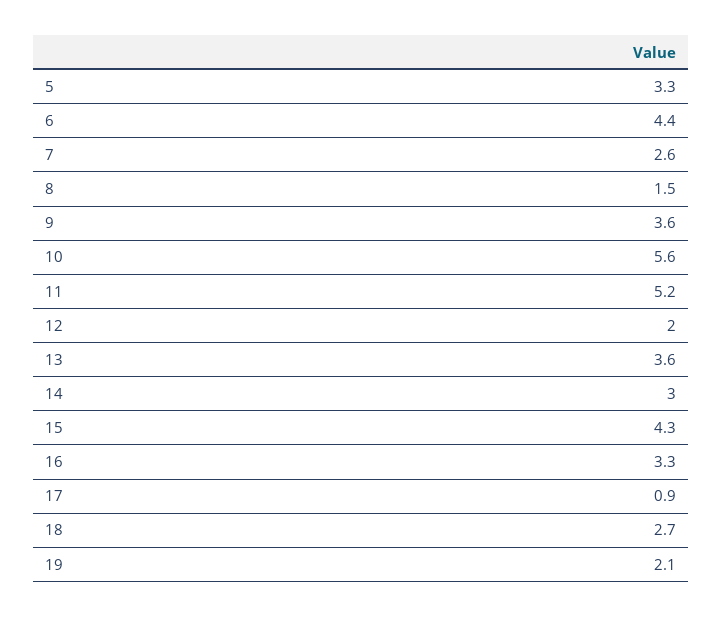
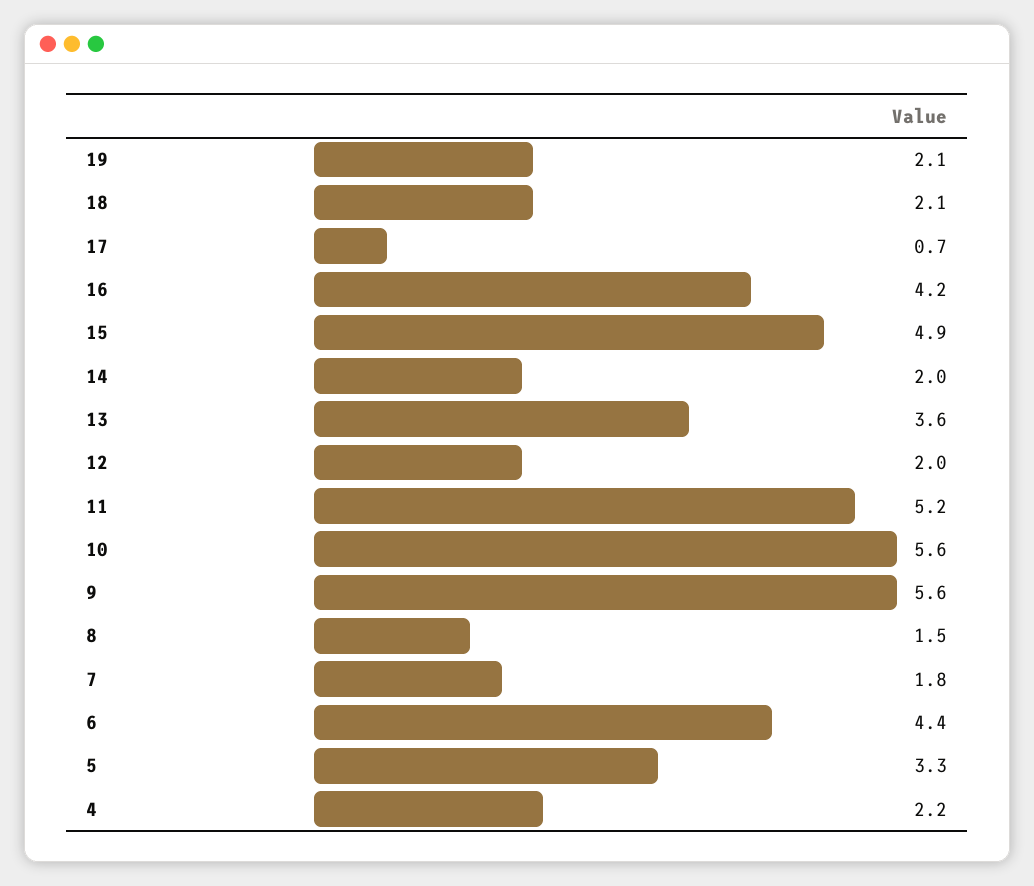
7: 2.6 -> 1.8
9: 3.6 -> 5.6
14: 3 -> 2
15: 4.3 -> 4.9
16: 3.3 -> 4.2
17: 0.9 -> 0.7
18: 2.7 -> 2.1
4: none -> 2.2

